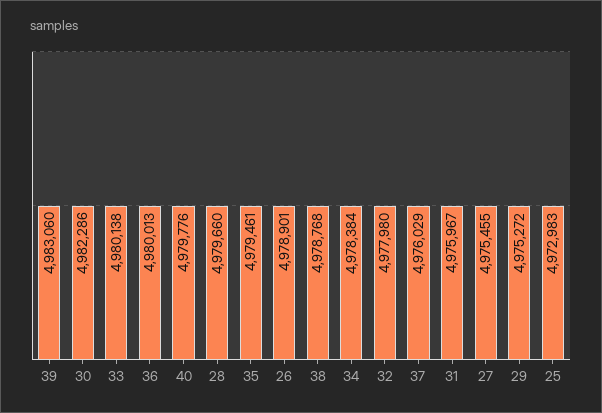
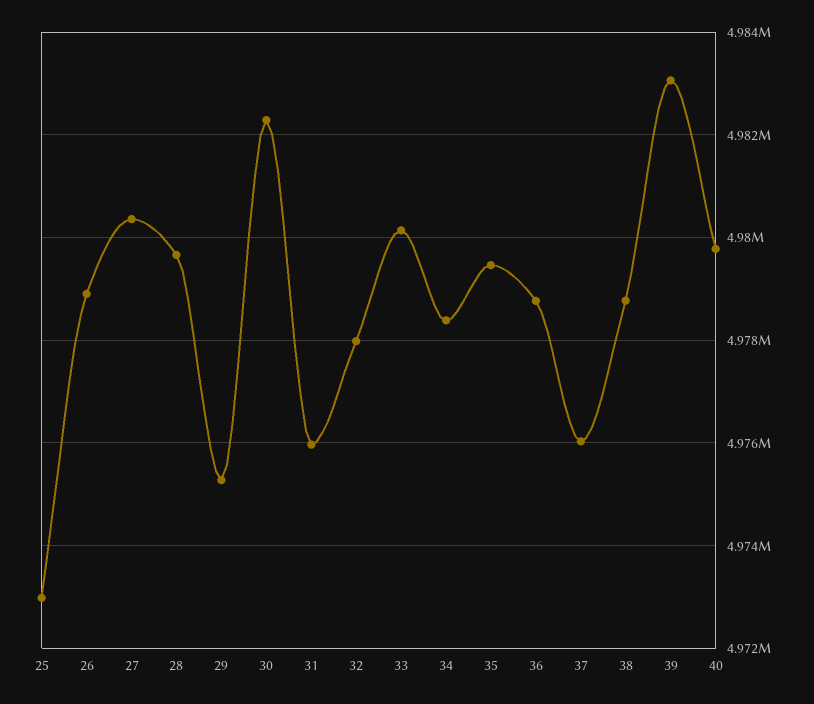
36: 4980013 -> 4978800
27: 4975455 -> 4980400

